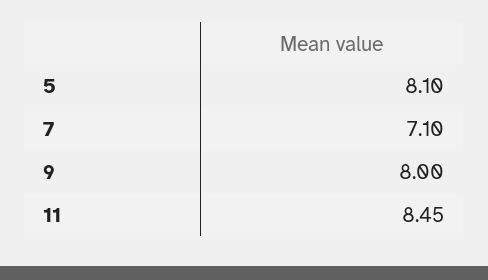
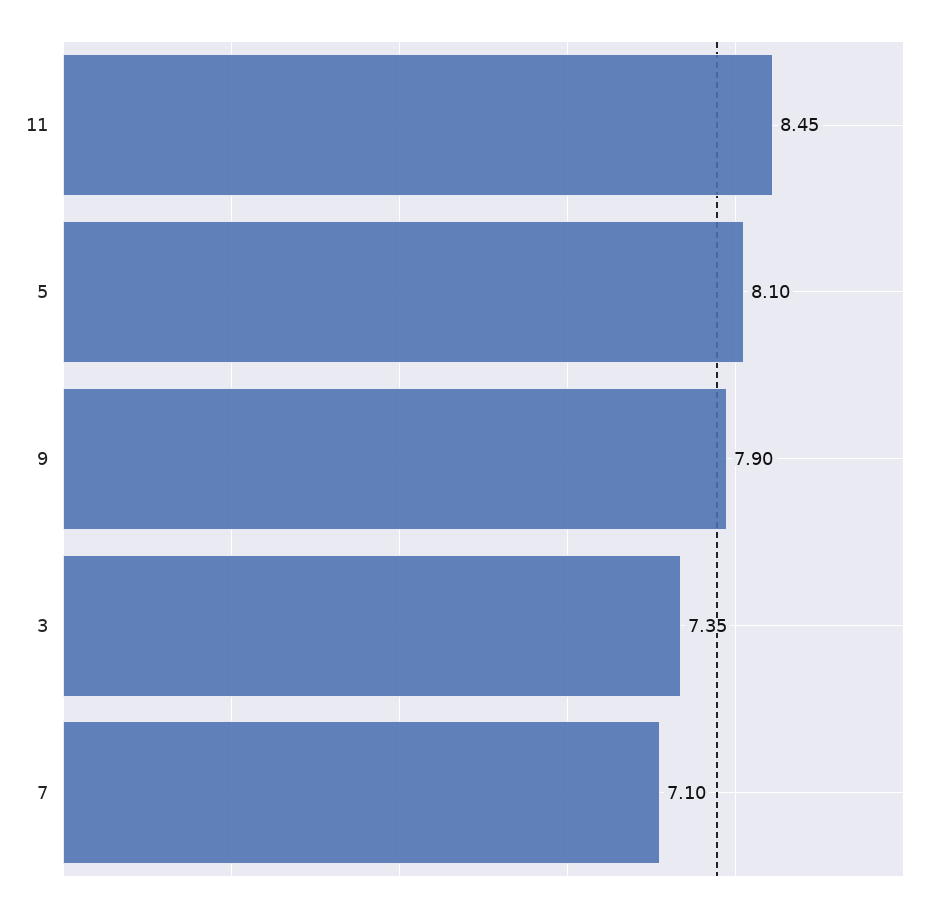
9: 8 -> 7.9
3: none -> 7.35

